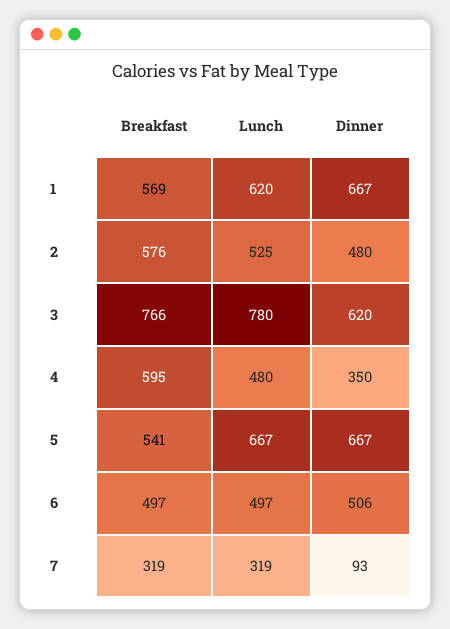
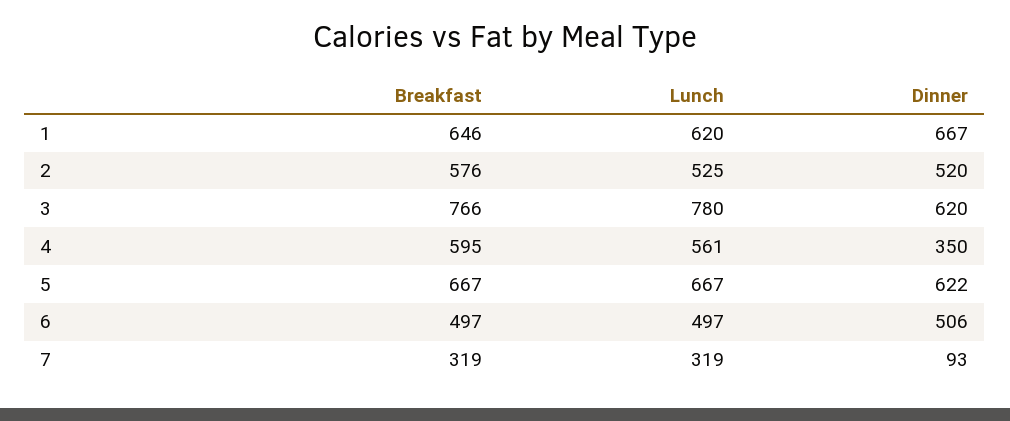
Breakfast, 1: 569 -> 646
Dinner, 2: 480 -> 520
Lunch, 4: 480 -> 561
Breakfast, 5: 541 -> 667
Dinner, 5: 667 -> 622

